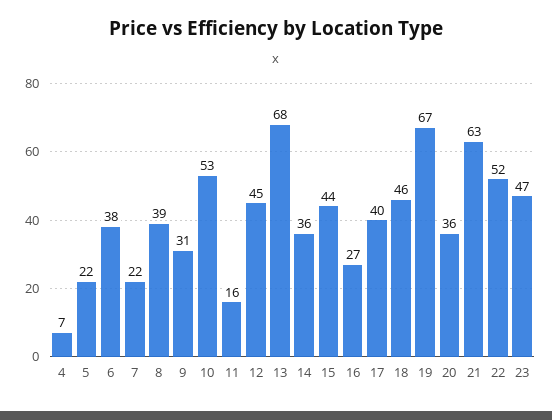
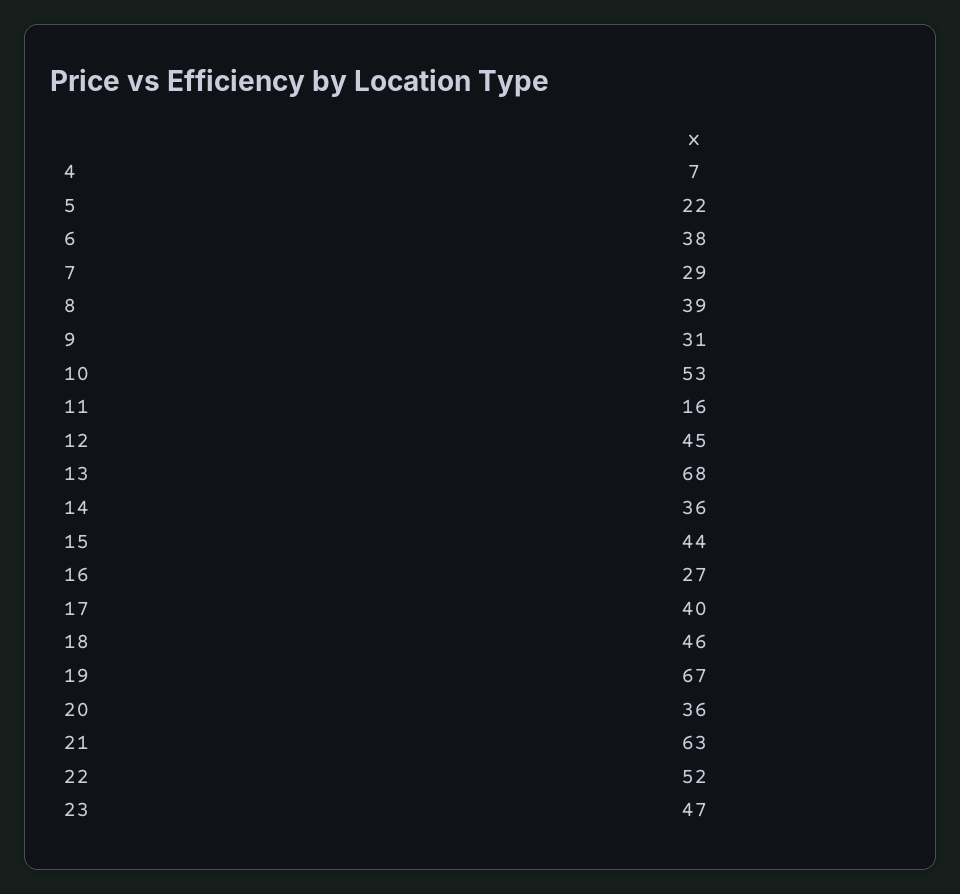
7: 22 -> 29

